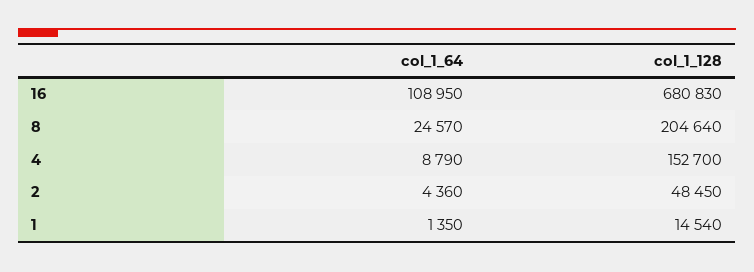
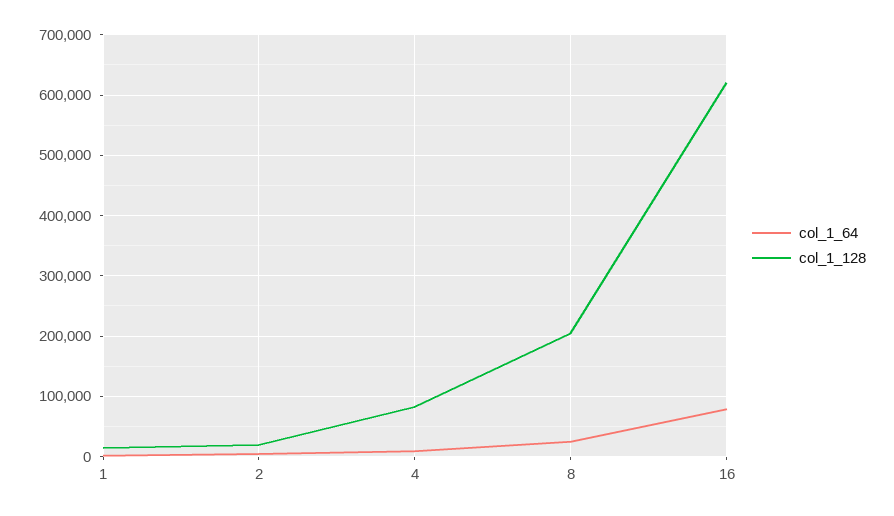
col_1_64, 16: 108950 -> 80000
col_1_128, 16: 680830 -> 620000
col_1_128, 4: 152700 -> 80000
col_1_128, 2: 48450 -> 20000

